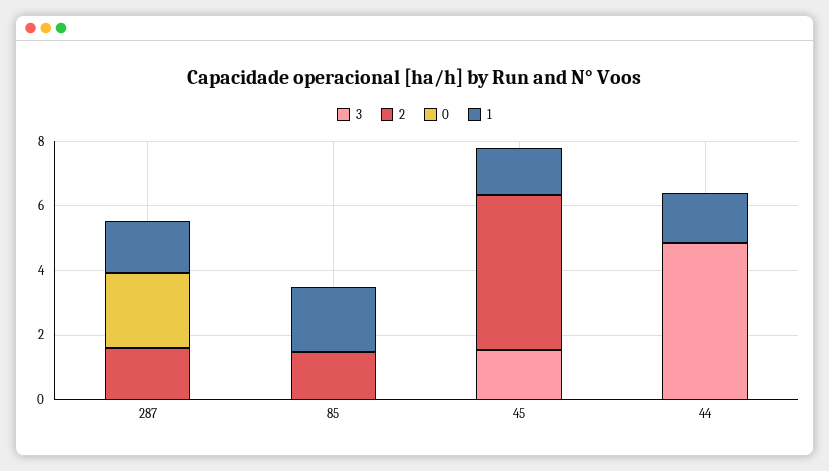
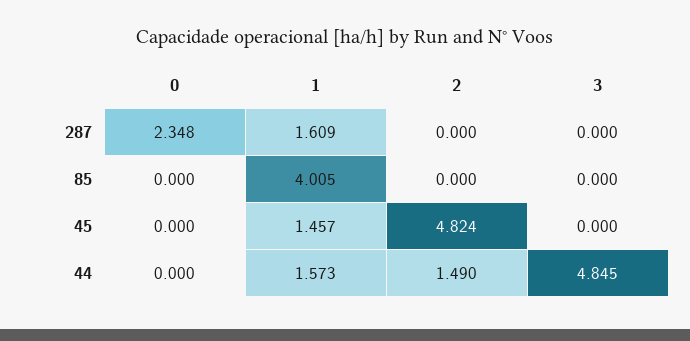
2, 287: 1.5 -> 0
2, 85: 1.5 -> 0
1, 85: 2 -> 4.005
3, 45: 1.5 -> 0
2, 44: 0 -> 1.49

